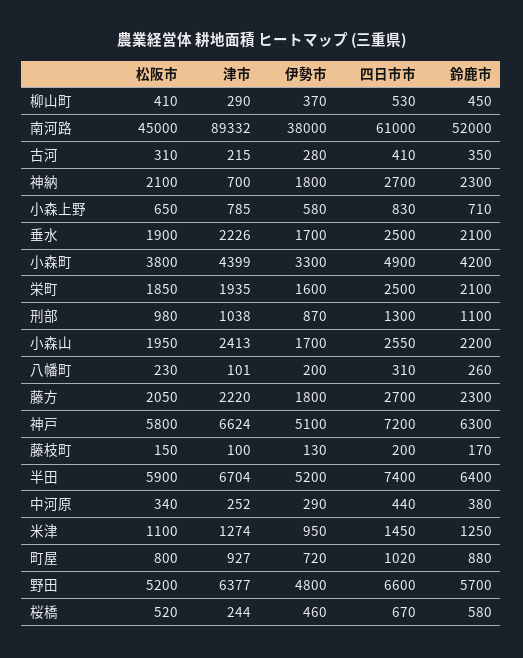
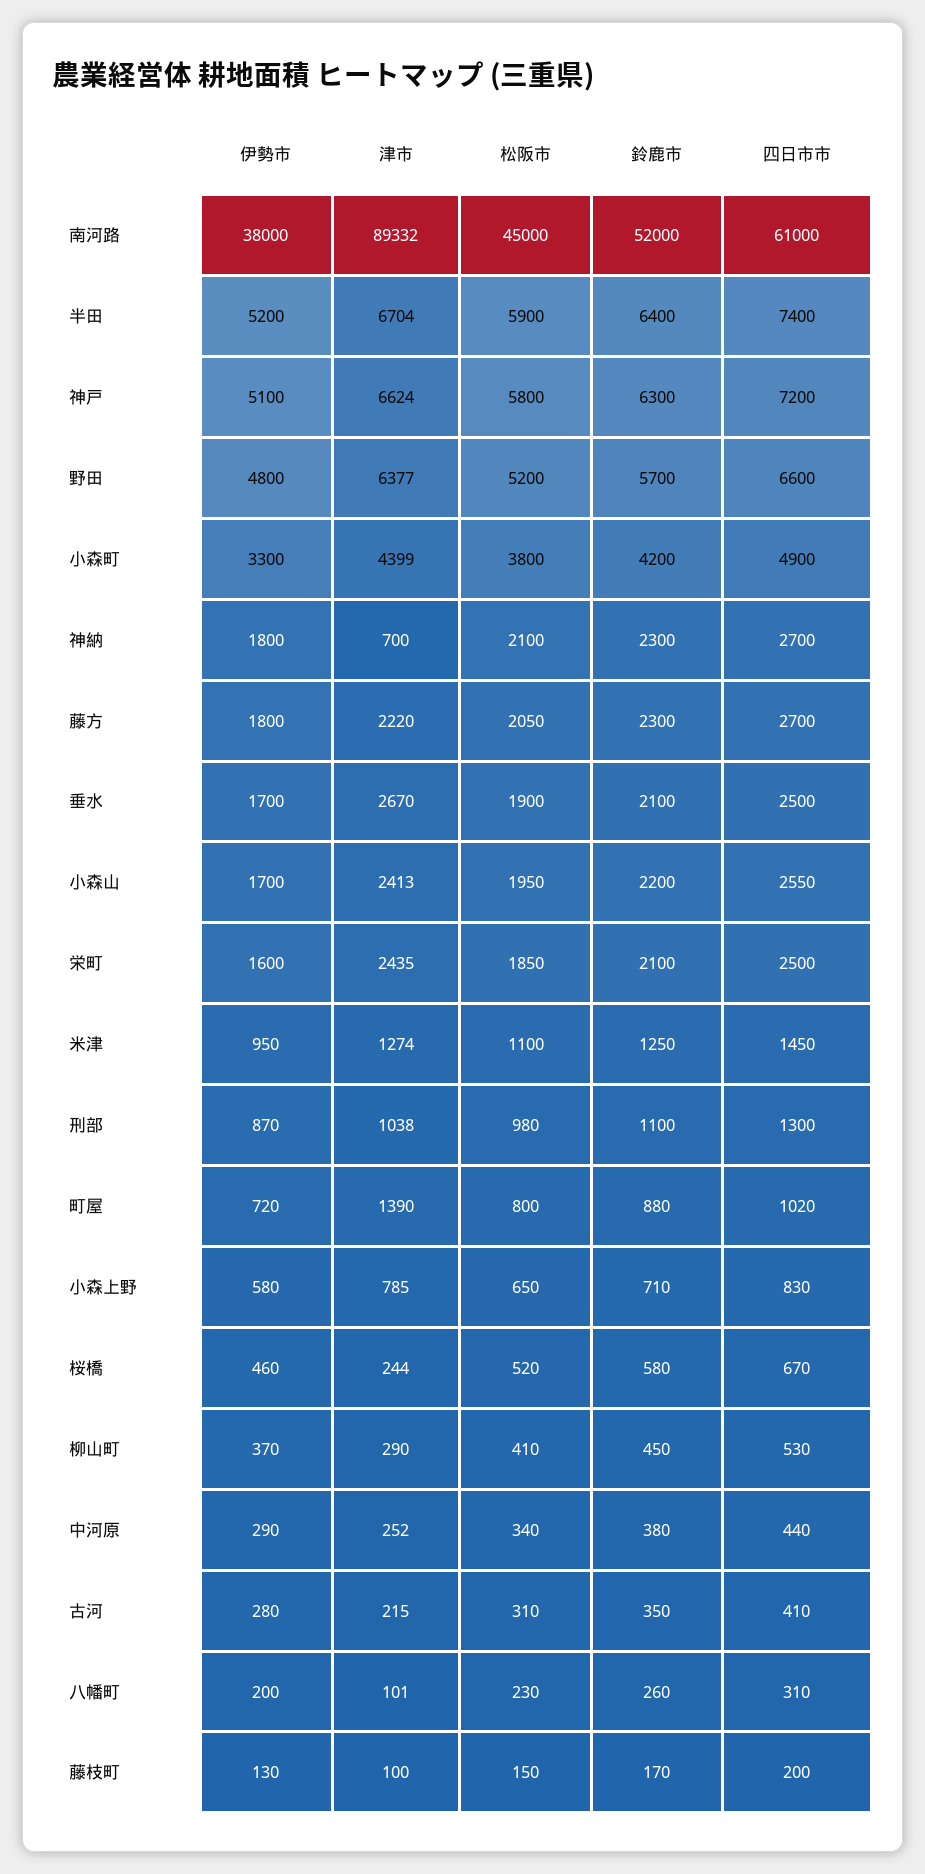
津市, 垂水: 2226 -> 2670
津市, 栄町: 1935 -> 2435
津市, 町屋: 927 -> 1390

